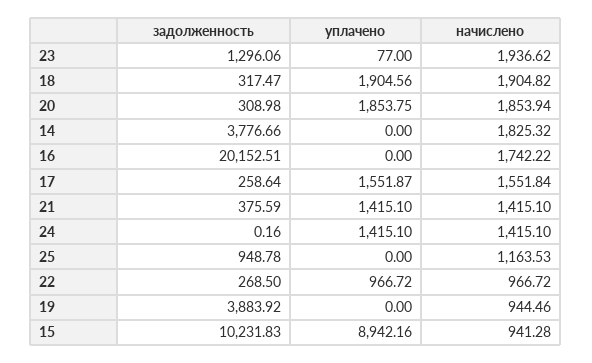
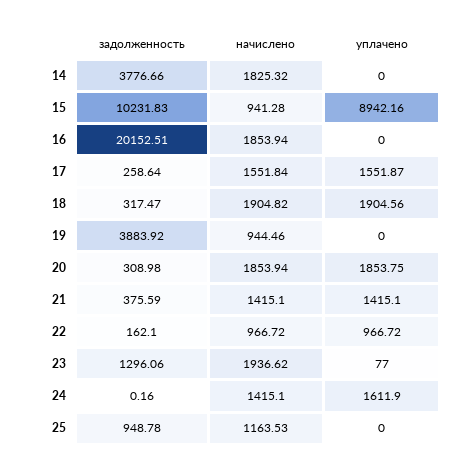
начислено, 16: 1742.22 -> 1853.94
уплачено, 24: 1415.1 -> 1611.9
задолженность, 22: 268.5 -> 162.1

